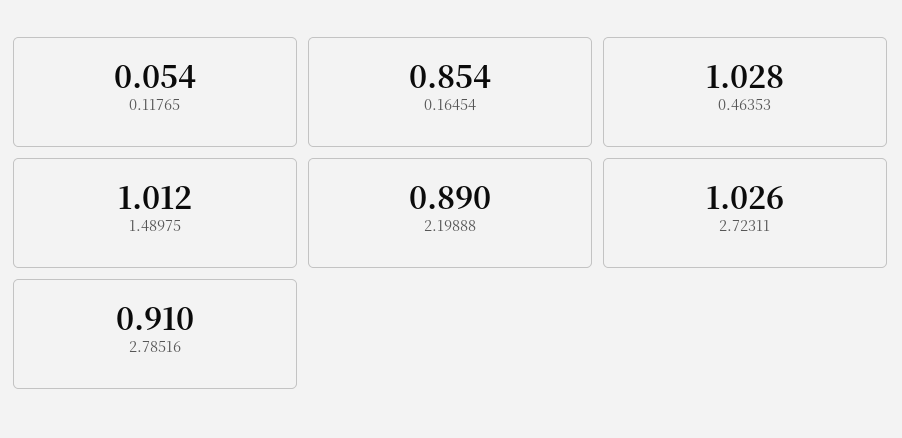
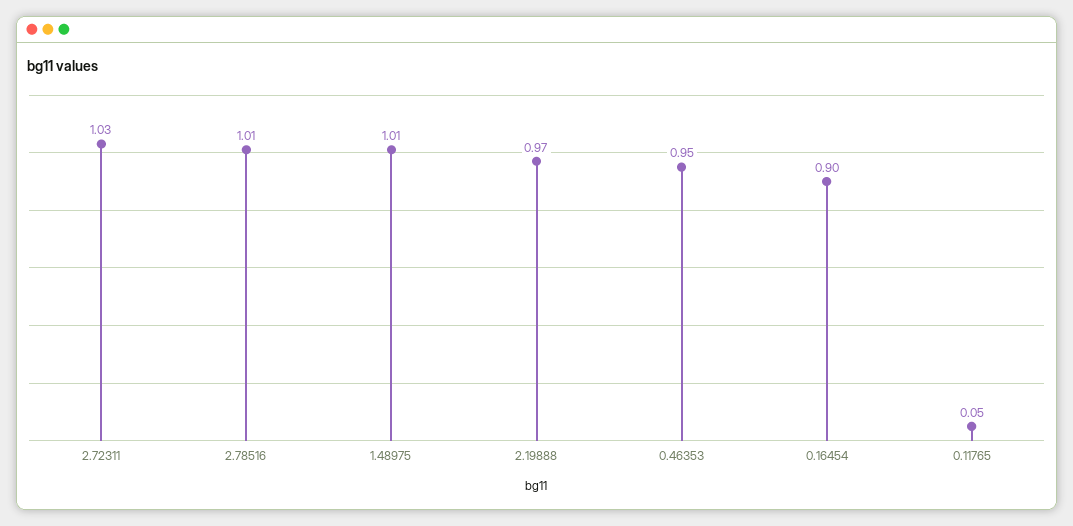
0.16454: 0.854 -> 0.9
0.46353: 1.028 -> 0.95
2.19888: 0.89 -> 0.97
2.78516: 0.91 -> 1.01

